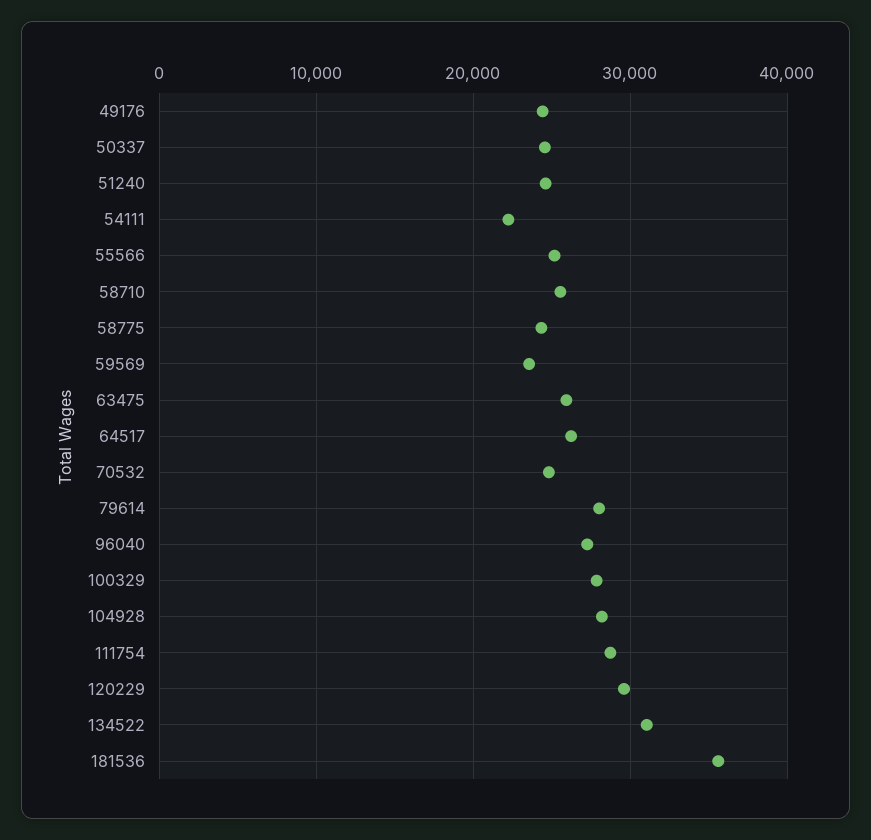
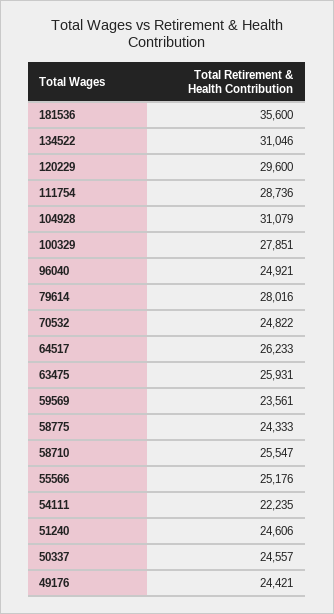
96040: 27000 -> 24921
104928: 28000 -> 31079

